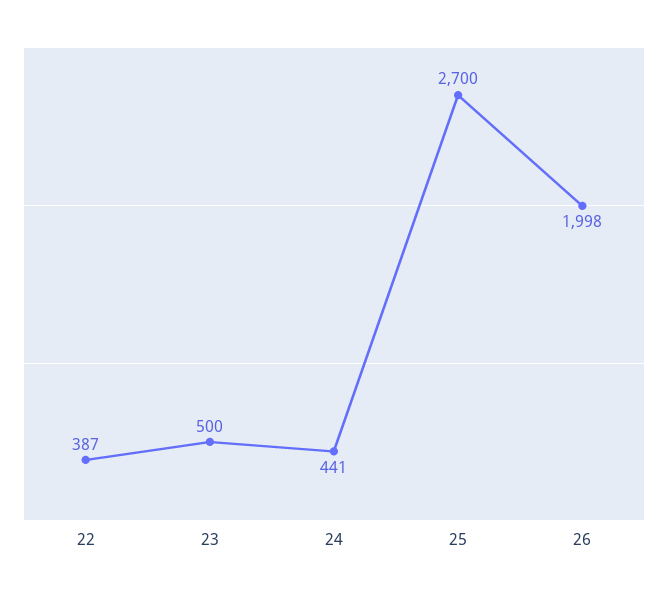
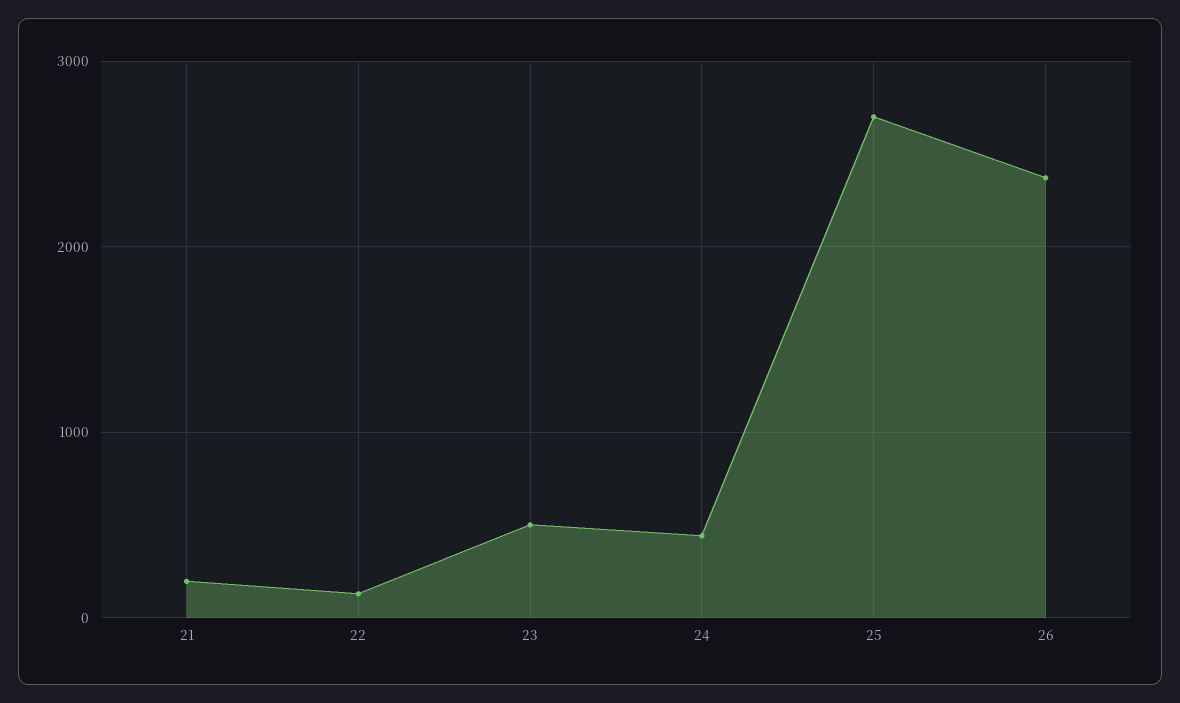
22: 387 -> 100
26: 1998 -> 2400
21: none -> 200

